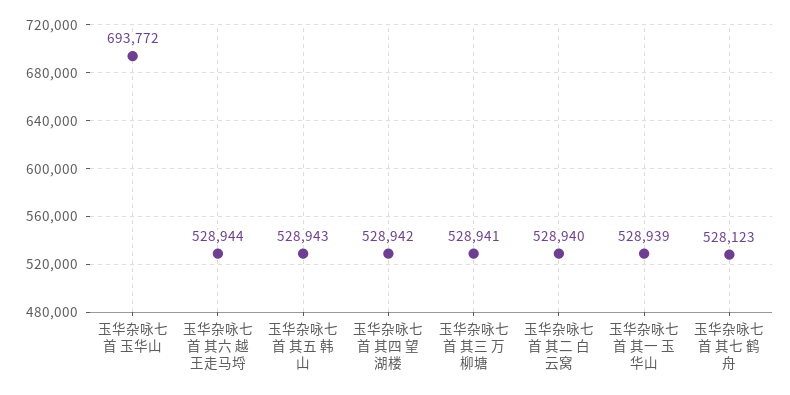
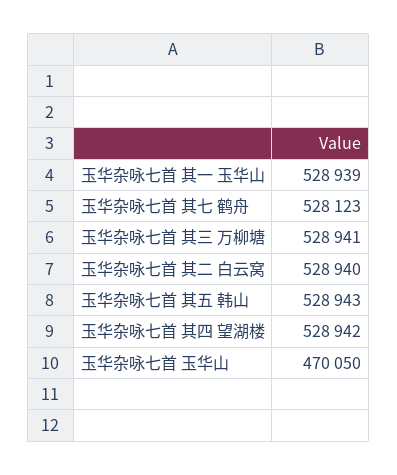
玉华杂咏七首 玉华山: 693772 -> 470050
玉华杂咏七首 其六 越王走马埒: 528944 -> none

